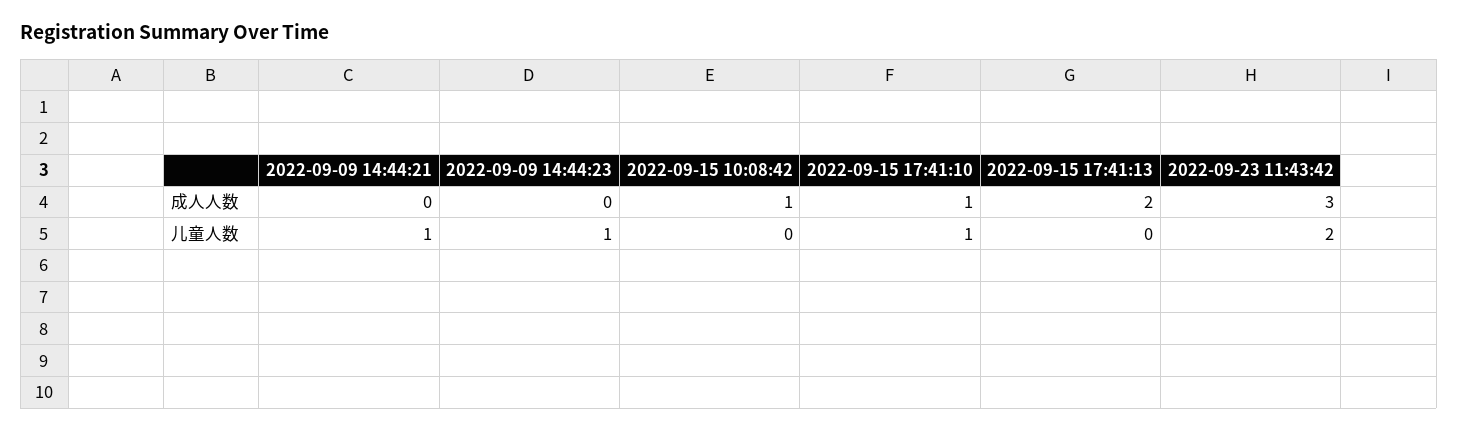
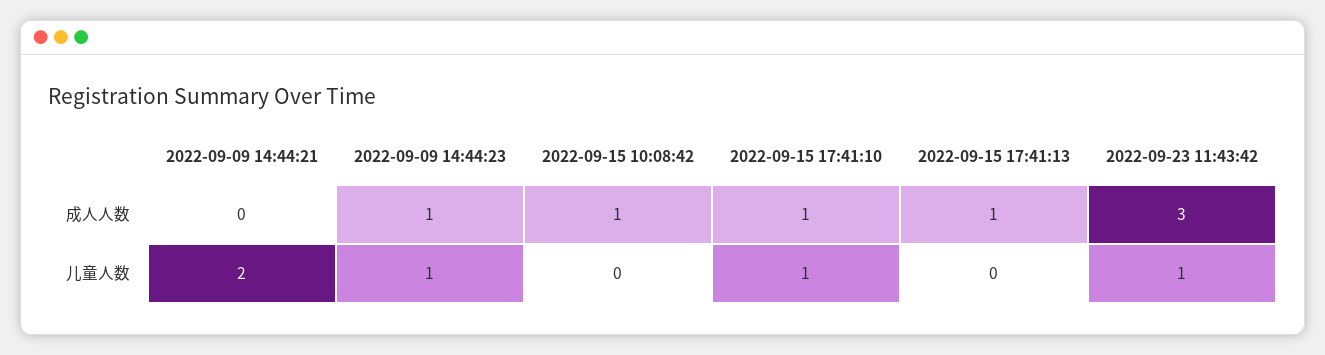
2022-09-09 14:44:23, 成人人数: 0 -> 1
2022-09-15 17:41:13, 成人人数: 2 -> 1
2022-09-09 14:44:21, 儿童人数: 1 -> 2
2022-09-23 11:43:42, 儿童人数: 2 -> 1

